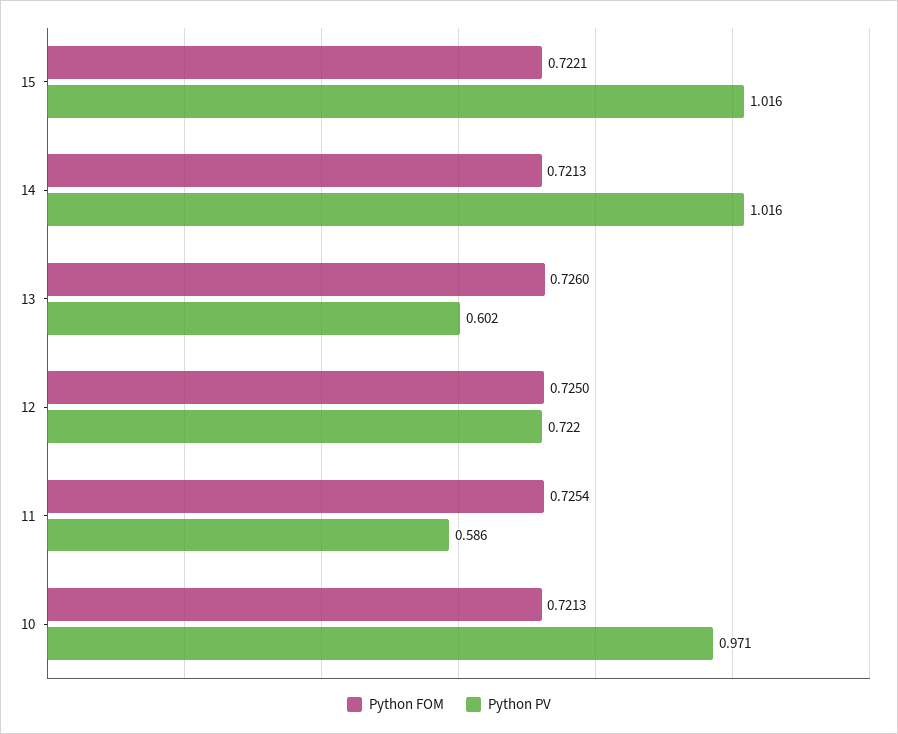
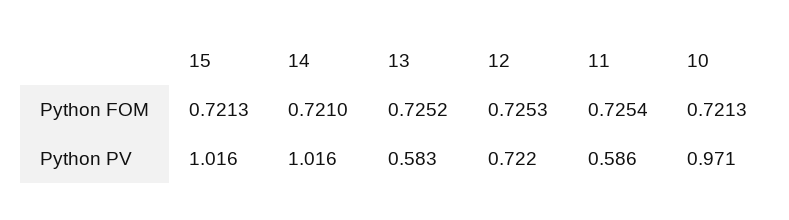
Python FOM, 15: 0.7221 -> 0.7213
Python FOM, 14: 0.7213 -> 0.721
Python FOM, 13: 0.726 -> 0.7252
Python PV, 13: 0.602 -> 0.583
Python FOM, 12: 0.725 -> 0.7253

